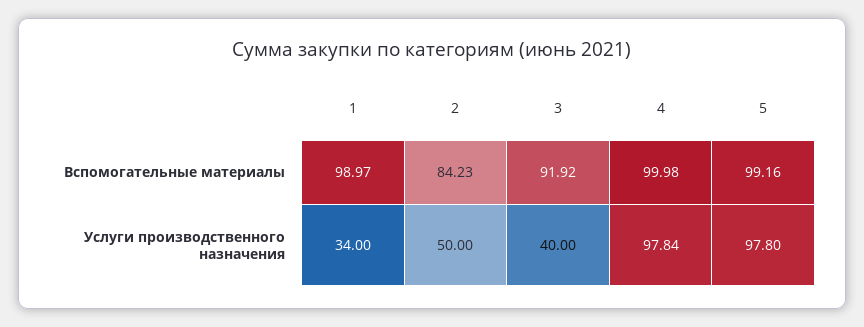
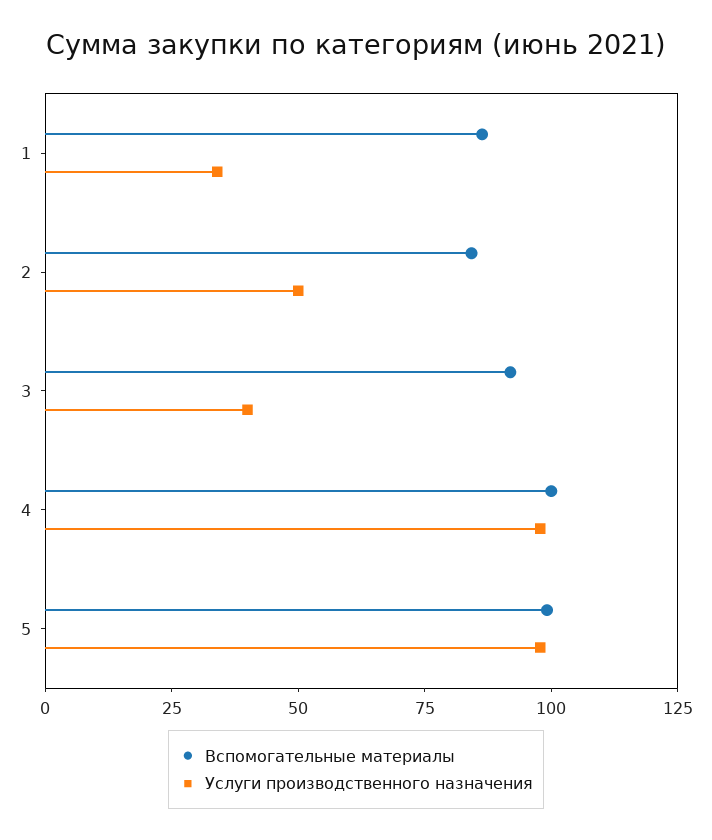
Вспомогательные материалы, 1: 98.97 -> 85

